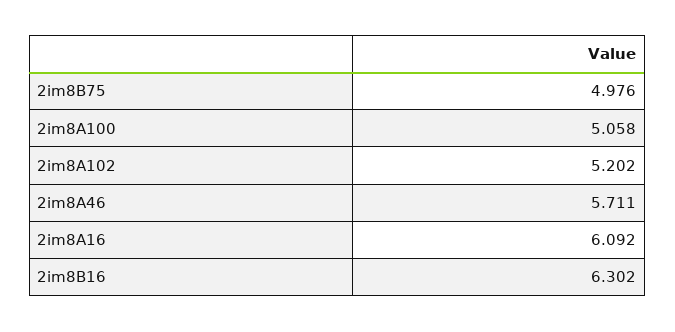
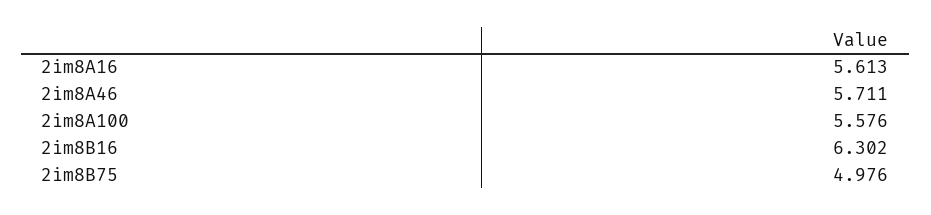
2im8A100: 5.058 -> 5.576
2im8A102: 5.202 -> none
2im8A16: 6.092 -> 5.613

